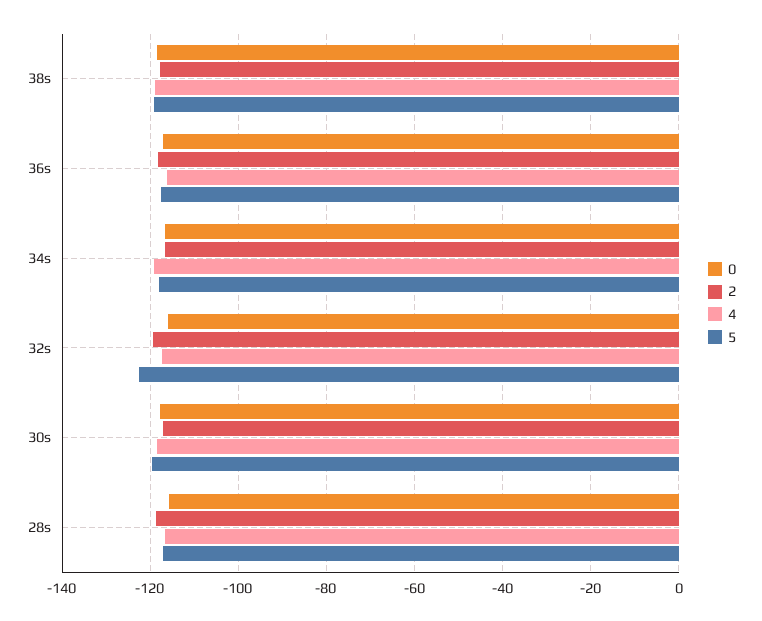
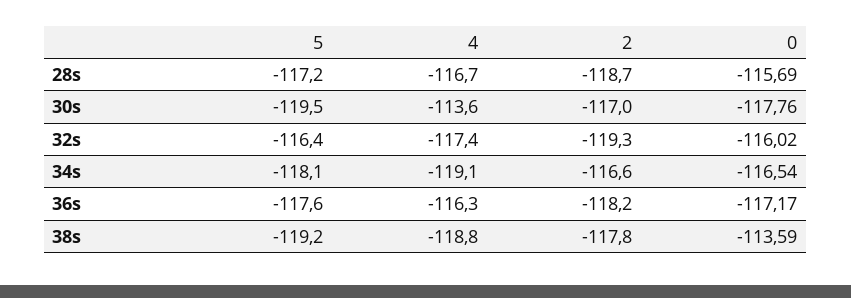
0, 38s: -118 -> -113.59
5, 32s: -122 -> -116.4
4, 30s: -118 -> -113.6

